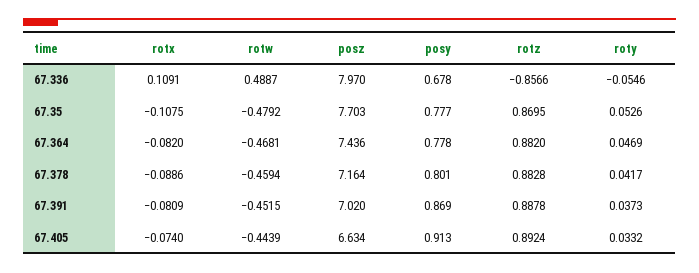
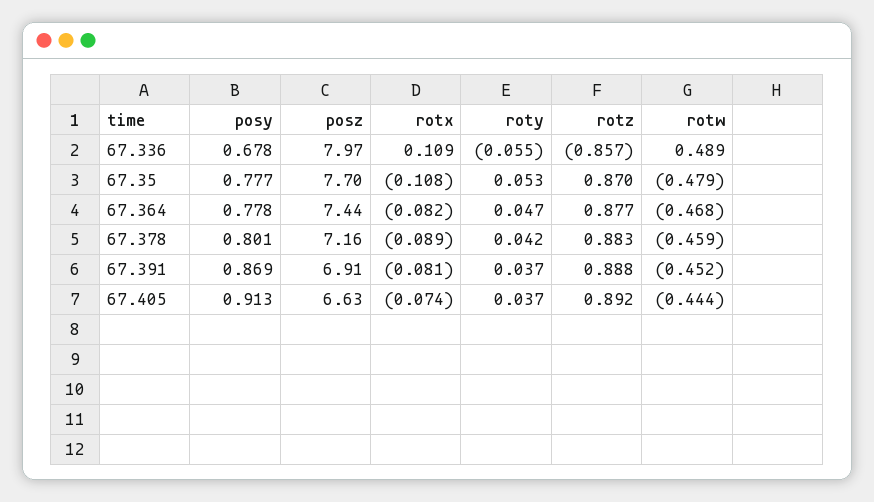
rotz, 67.364: 0.882 -> 0.877
posz, 67.391: 7.02 -> 6.91
roty, 67.405: 0.0332 -> 0.037

